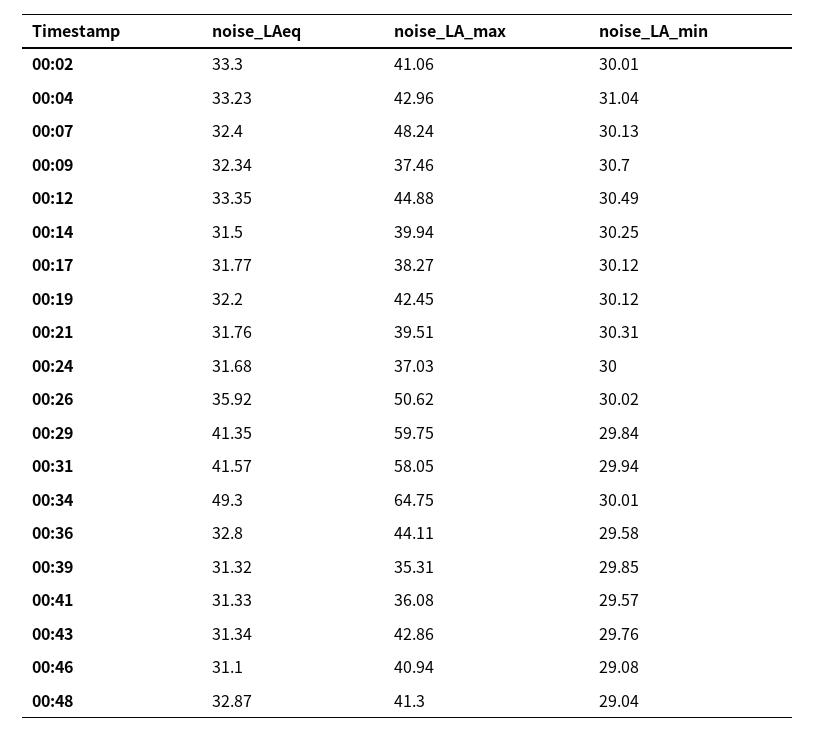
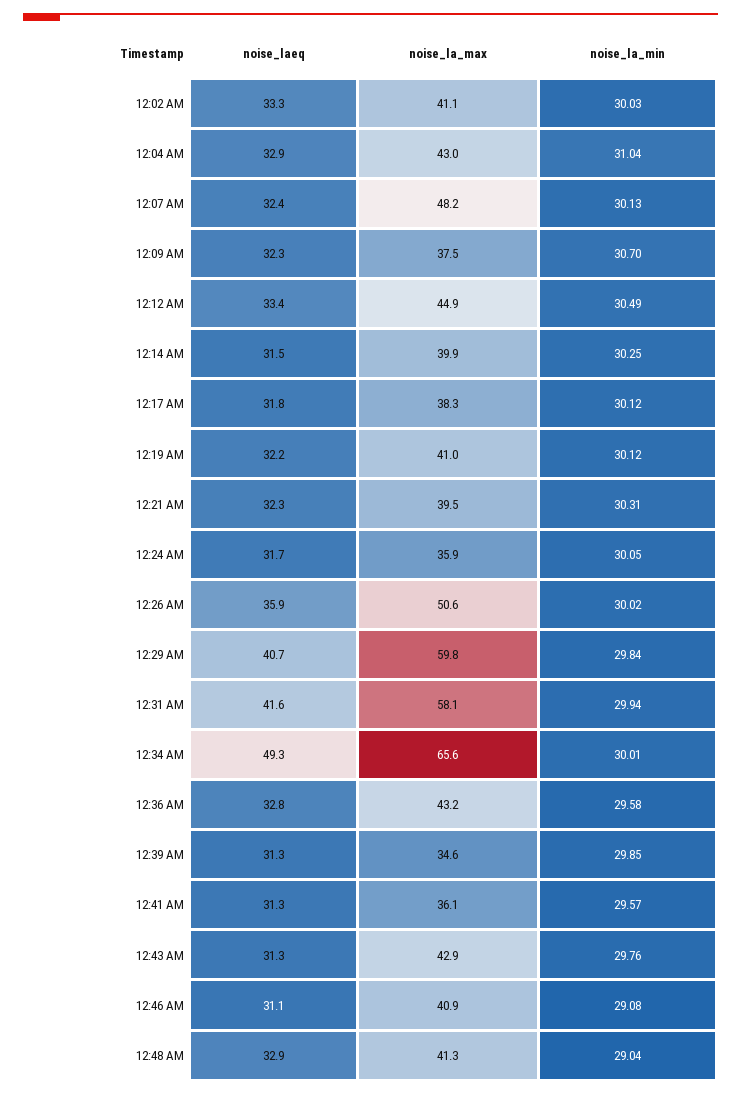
noise_LA_min, 00:02: 30.01 -> 30.03
noise_LAeq, 00:04: 33.23 -> 32.9
noise_LA_max, 00:19: 42.45 -> 41
noise_LAeq, 00:21: 31.76 -> 32.3
noise_LA_max, 00:24: 37.03 -> 35.9
noise_LA_min, 00:24: 30 -> 30.05
noise_LAeq, 00:29: 41.35 -> 40.7
noise_LA_max, 00:34: 64.75 -> 65.6
noise_LA_max, 00:36: 44.11 -> 43.2
noise_LA_max, 00:39: 35.31 -> 34.6

